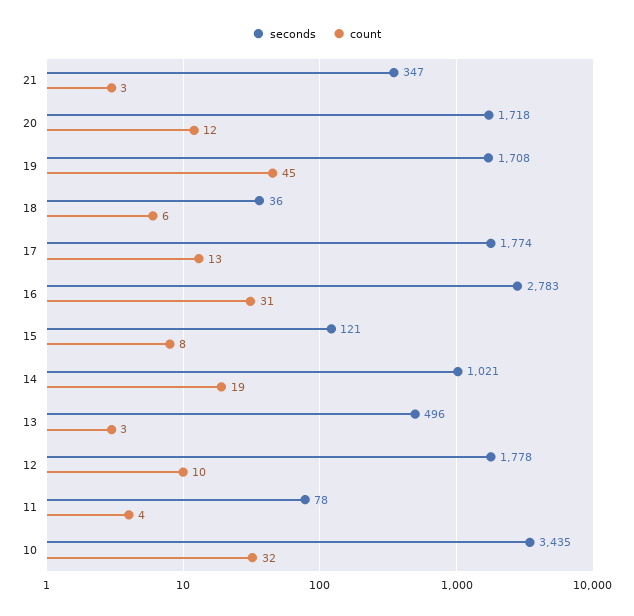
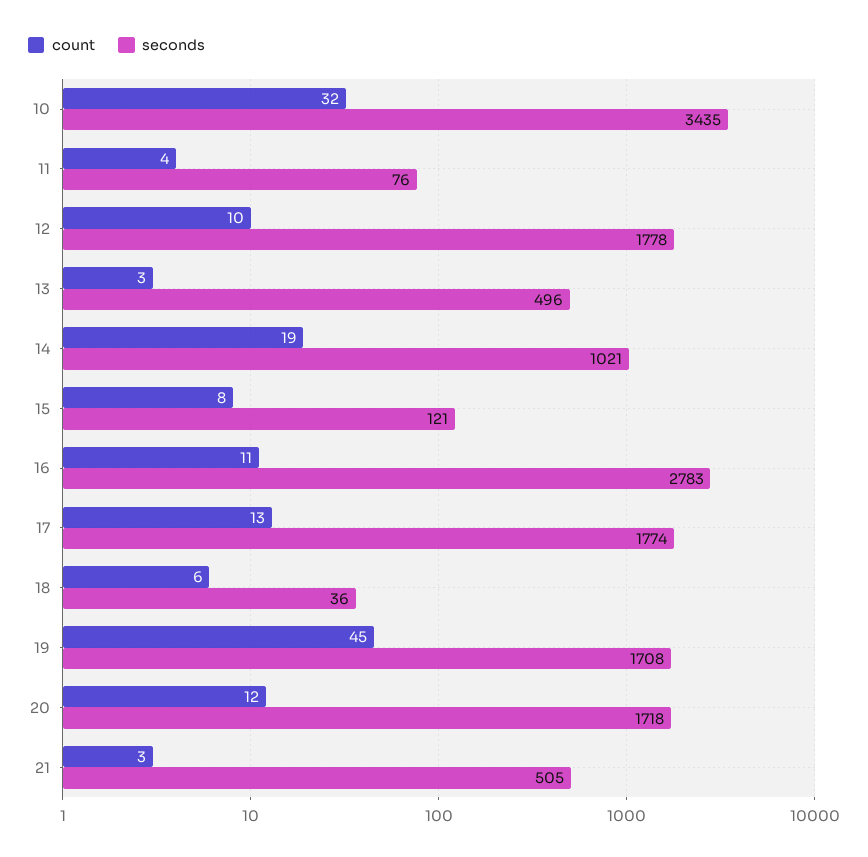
seconds, 21: 347 -> 505
count, 16: 31 -> 11
seconds, 11: 78 -> 76

